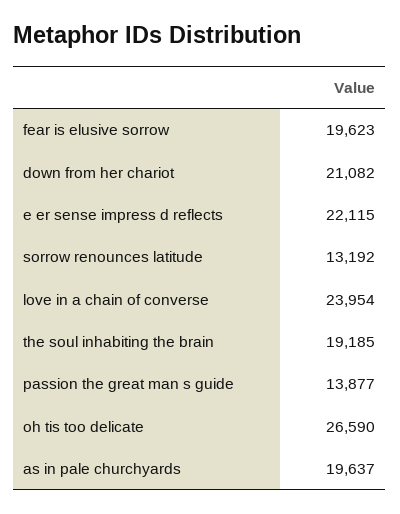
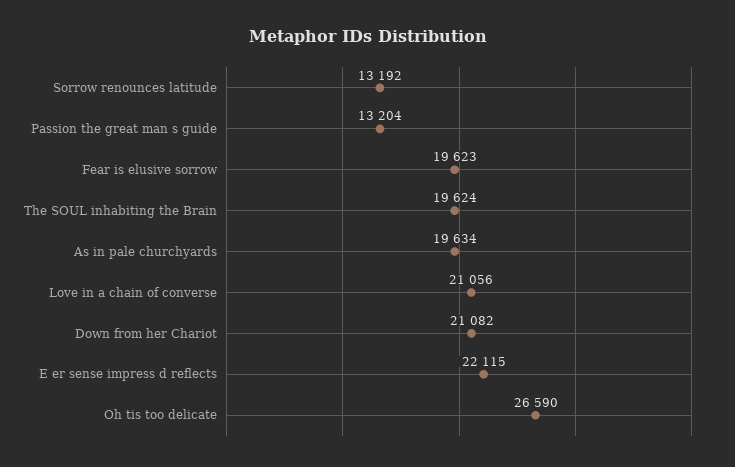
love in a chain of converse: 23954 -> 21056
the soul inhabiting the brain: 19185 -> 19624
passion the great man s guide: 13877 -> 13204
as in pale churchyards: 19637 -> 19634

